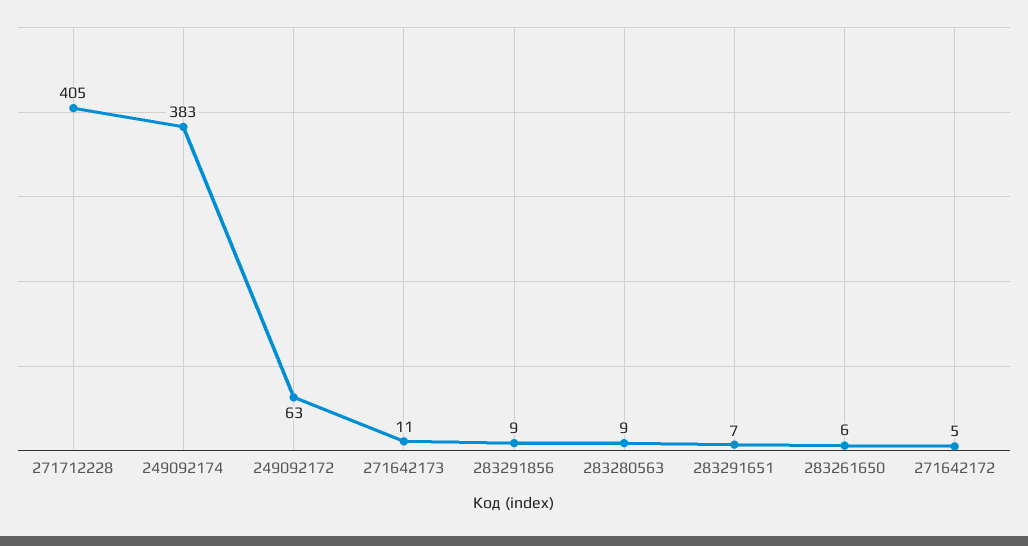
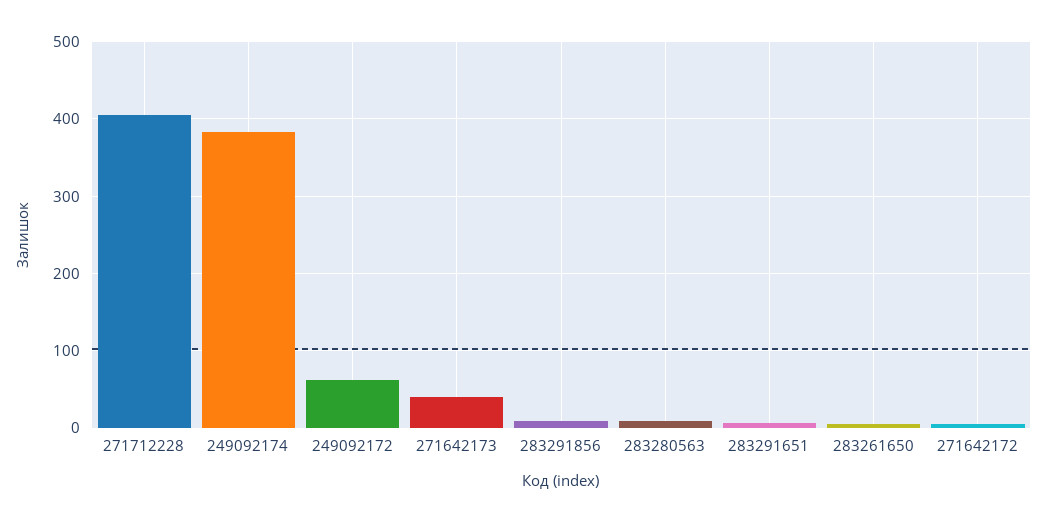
271642173: 11 -> 40

